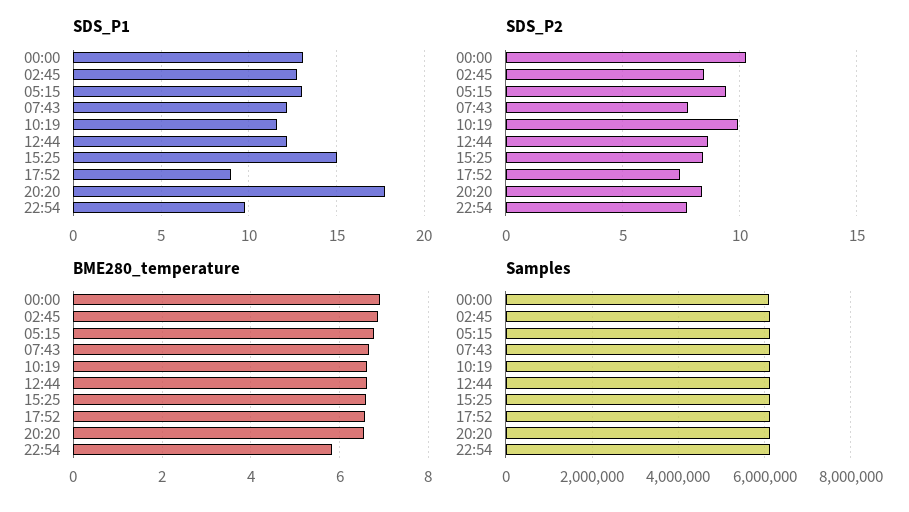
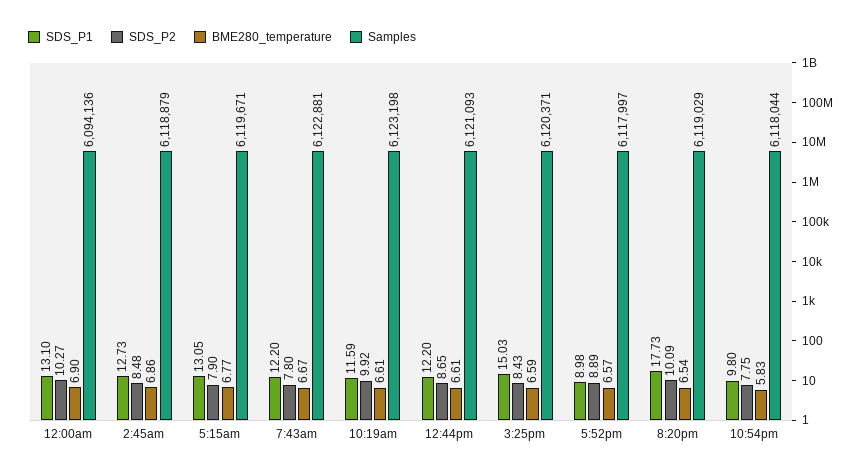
SDS_P2, 05:15: 9.5 -> 7.9
SDS_P2, 17:52: 7.5 -> 8.89
SDS_P2, 20:20: 8.5 -> 10.09

